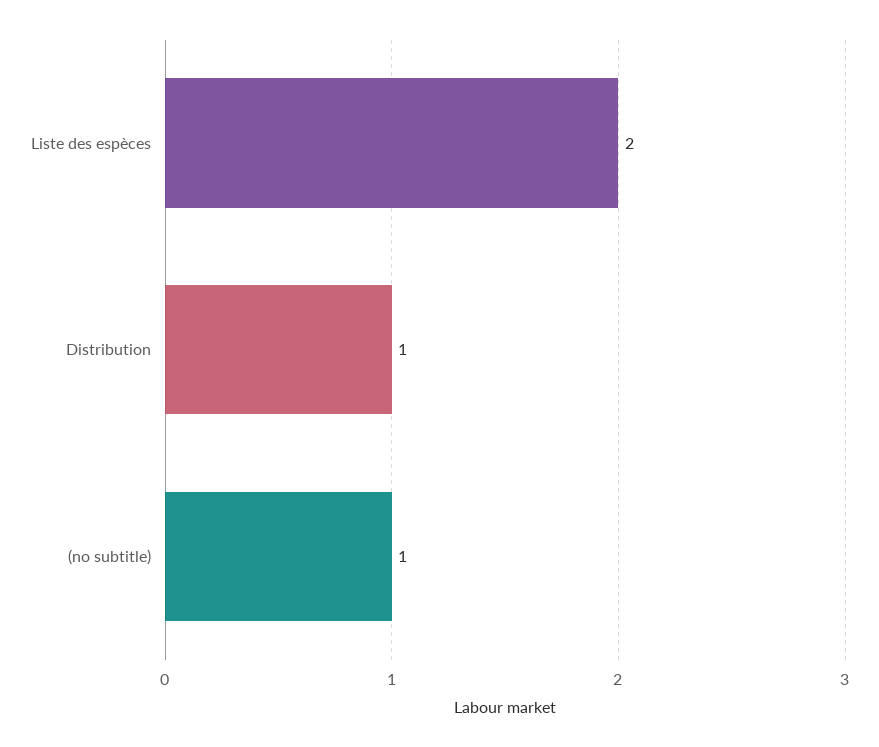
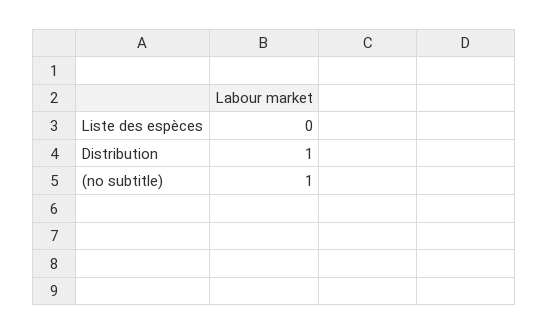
Liste des espèces: 2 -> 0

